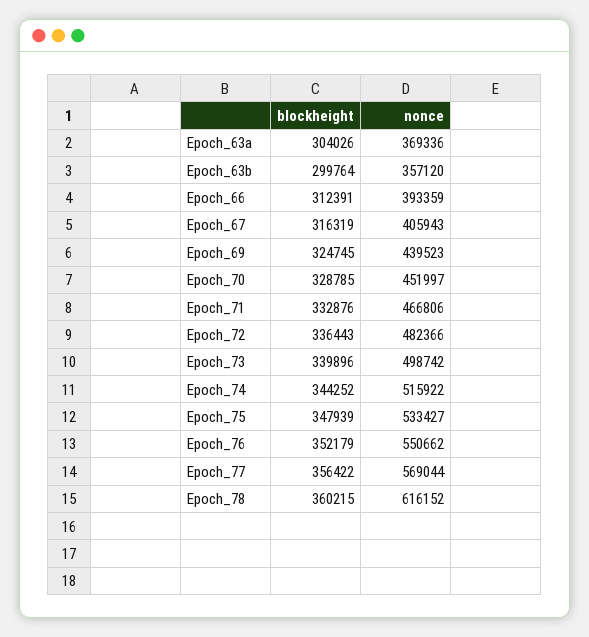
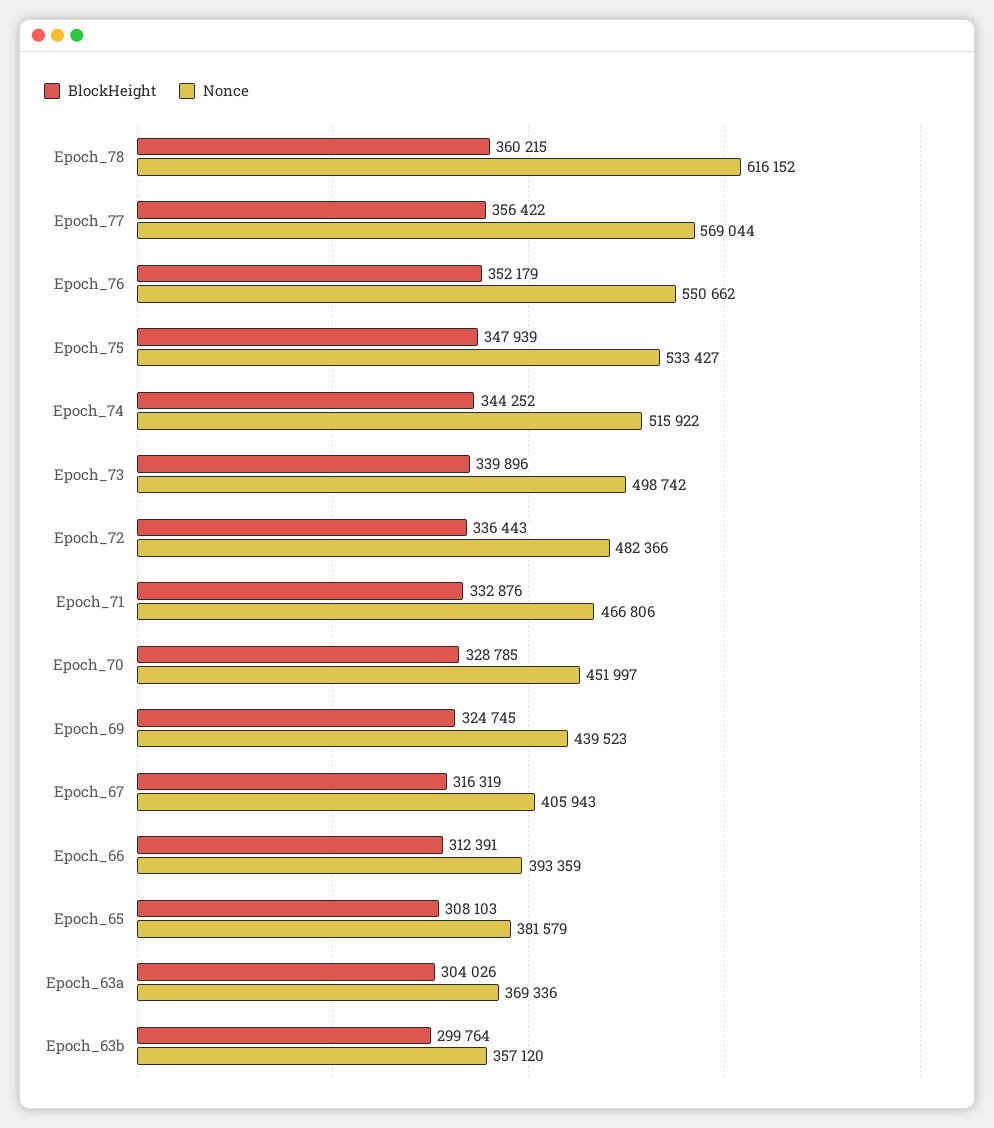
blockheight, Epoch_65: none -> 308103
nonce, Epoch_65: none -> 381579

